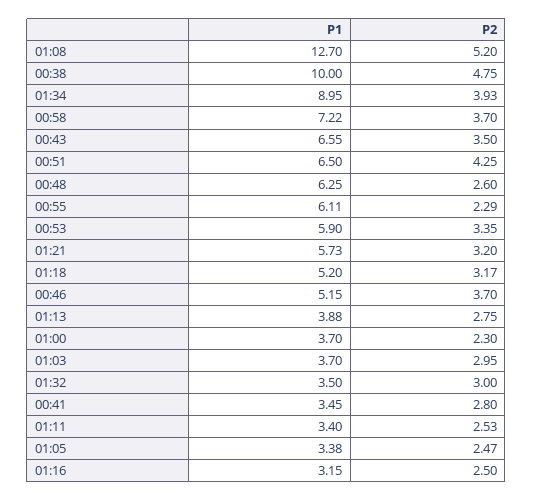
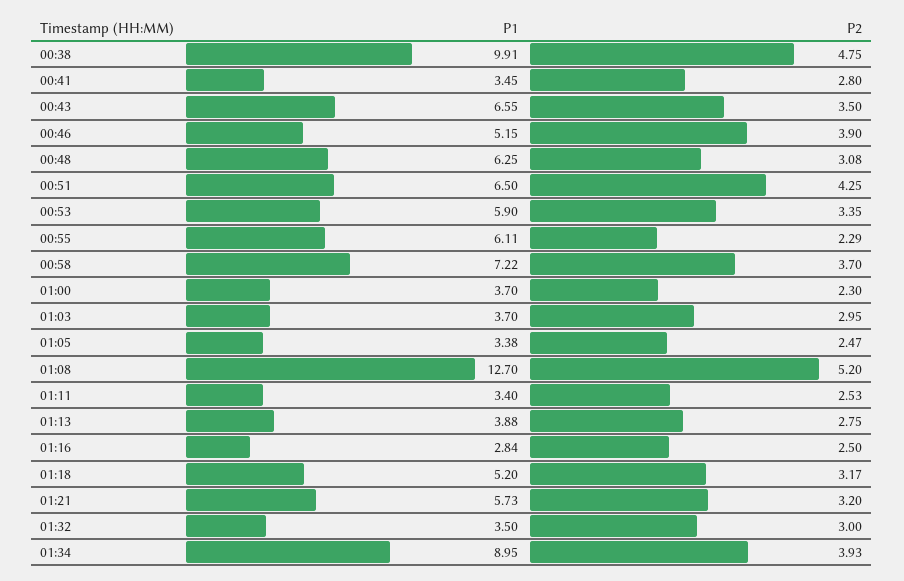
P1, 00:38: 10 -> 9.91
P2, 00:48: 2.6 -> 3.08
P2, 00:46: 3.7 -> 3.9
P1, 01:16: 3.15 -> 2.84

